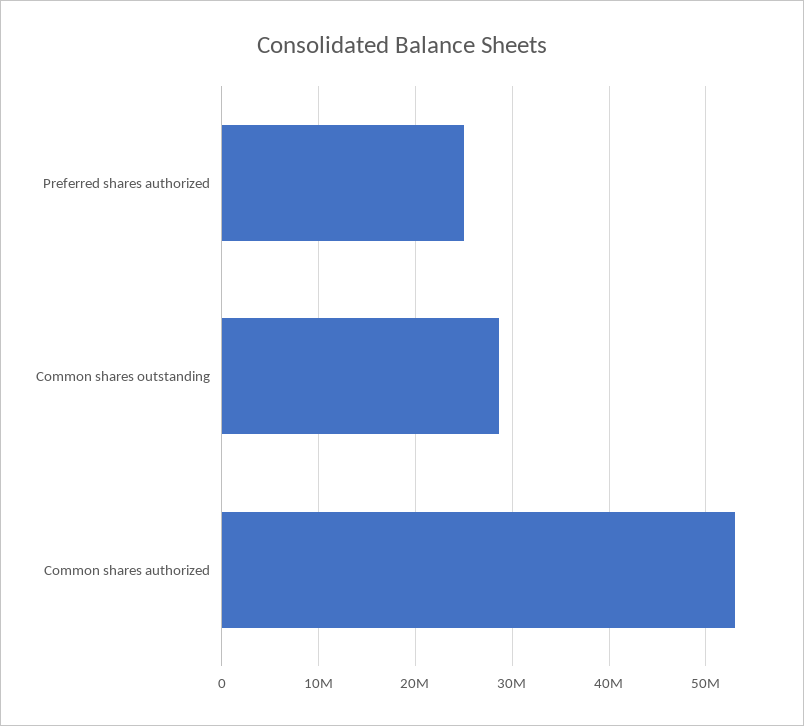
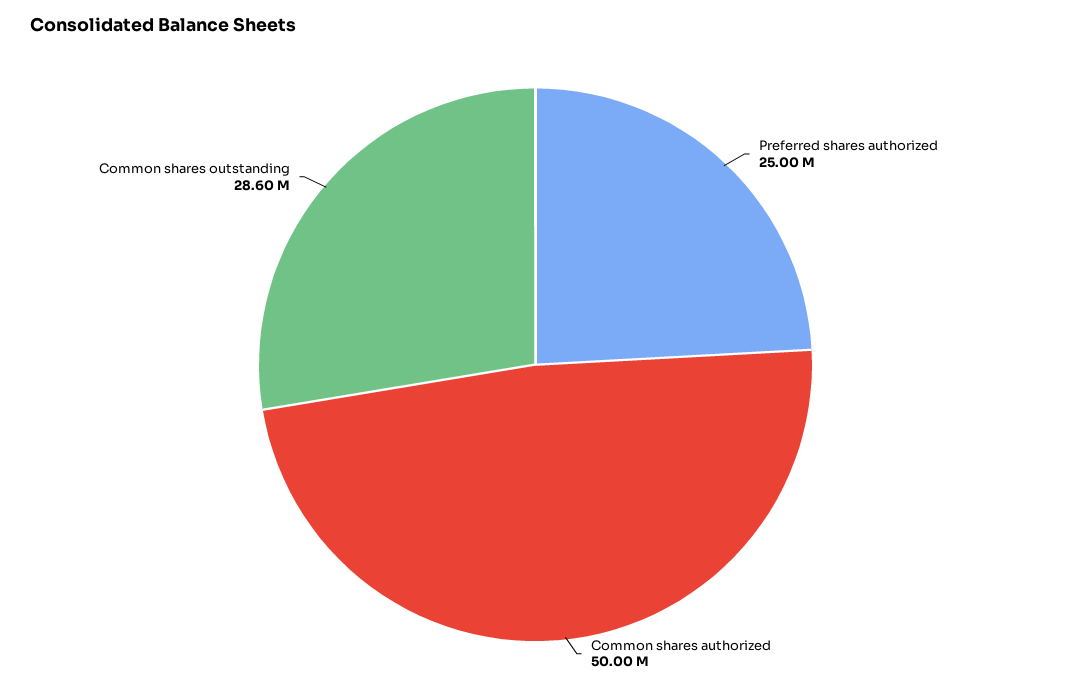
Common shares authorized: 53000000 -> 50000000

